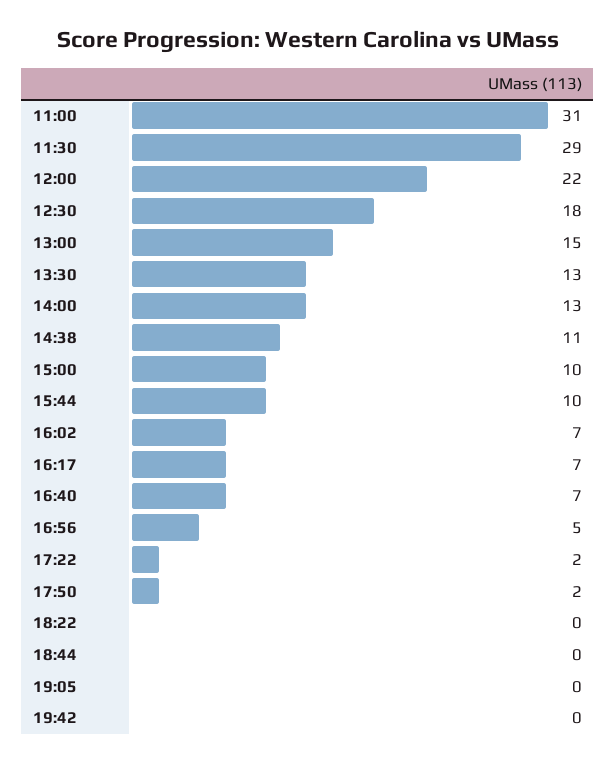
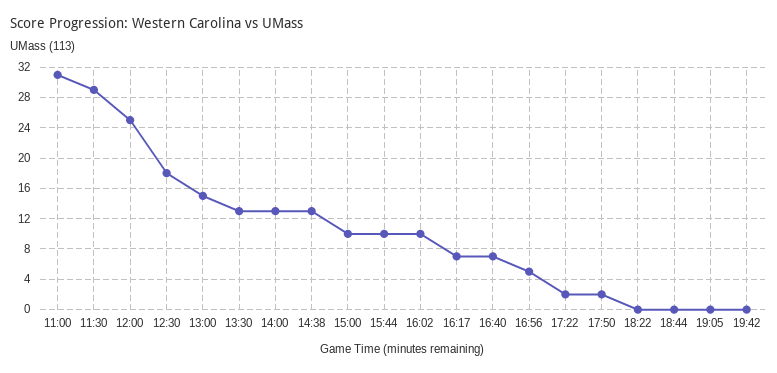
12:00: 22 -> 25
14:38: 11 -> 13
16:02: 7 -> 10

